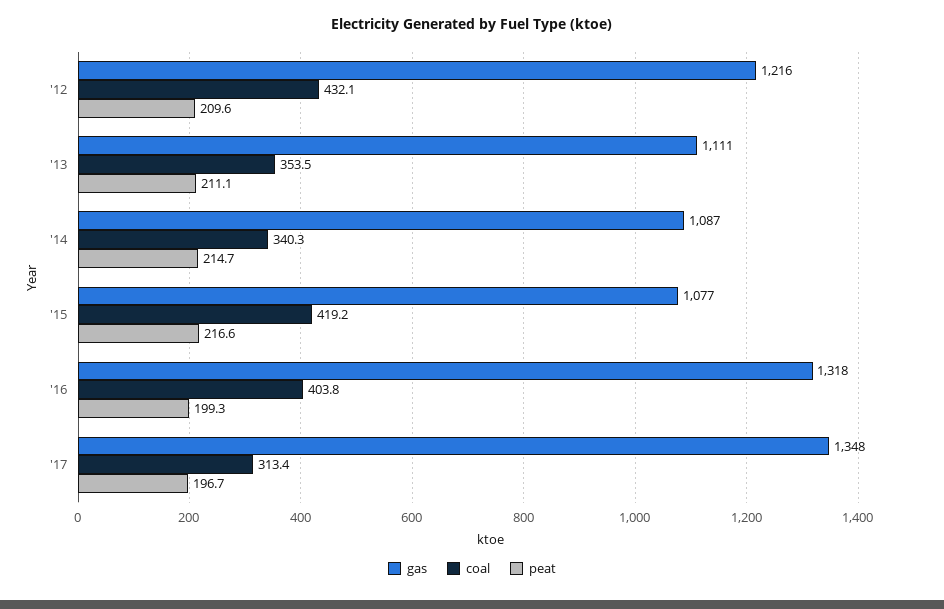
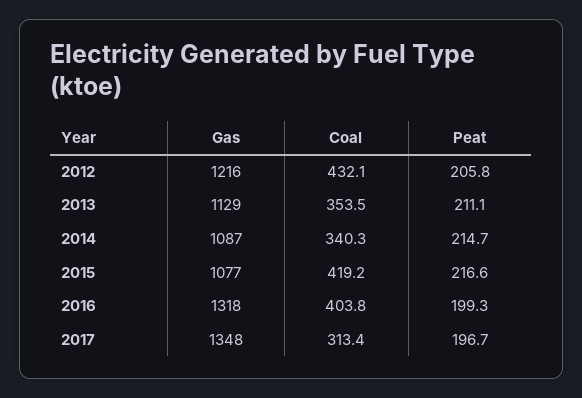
peat, '12: 209.6 -> 205.8
gas, '13: 1111 -> 1129

